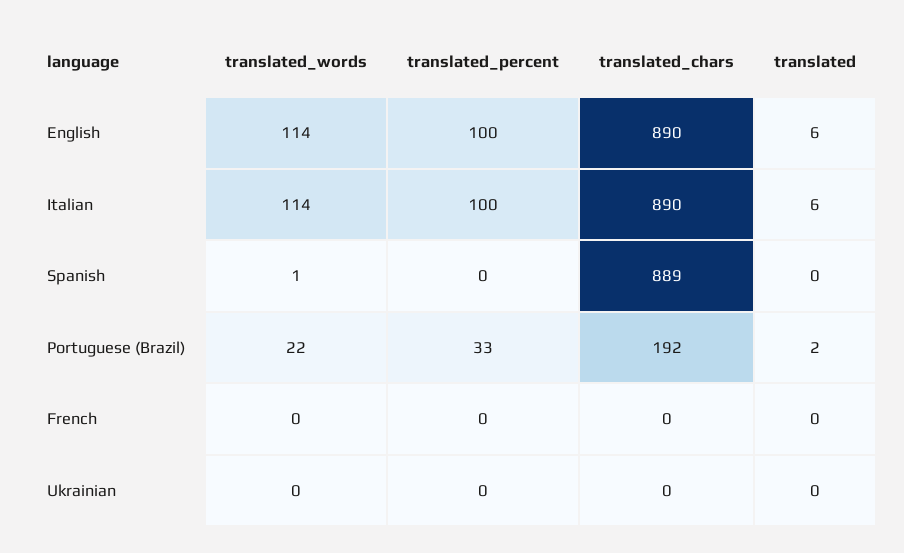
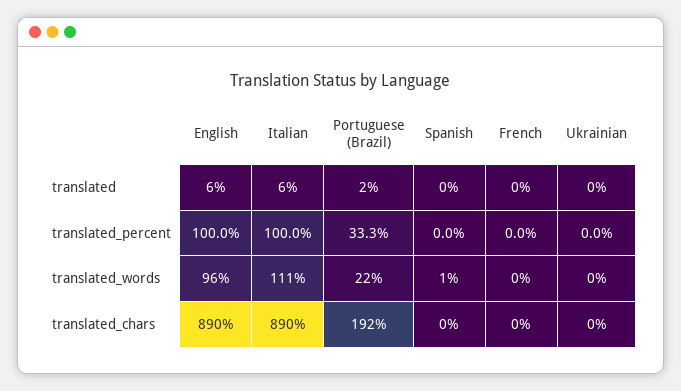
translated_words, English: 114 -> 96
translated_words, Italian: 114 -> 111
translated_chars, Spanish: 889 -> 0

